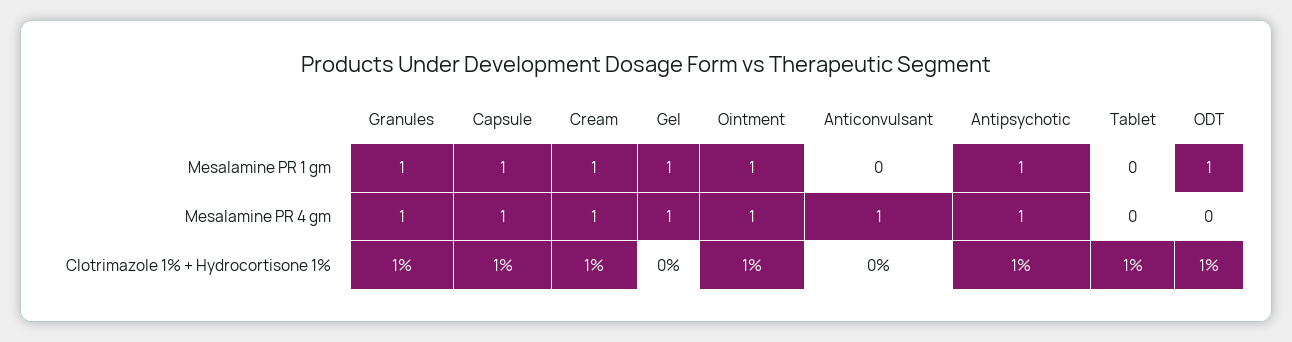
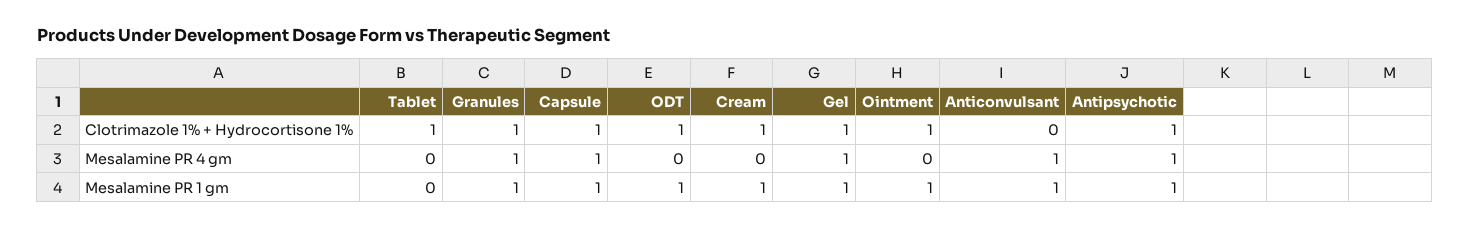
Anticonvulsant, Mesalamine PR 1 gm: 0 -> 1
Cream, Mesalamine PR 4 gm: 1 -> 0
Ointment, Mesalamine PR 4 gm: 1 -> 0
Gel, Clotrimazole 1% + Hydrocortisone 1%: 0 -> 1

